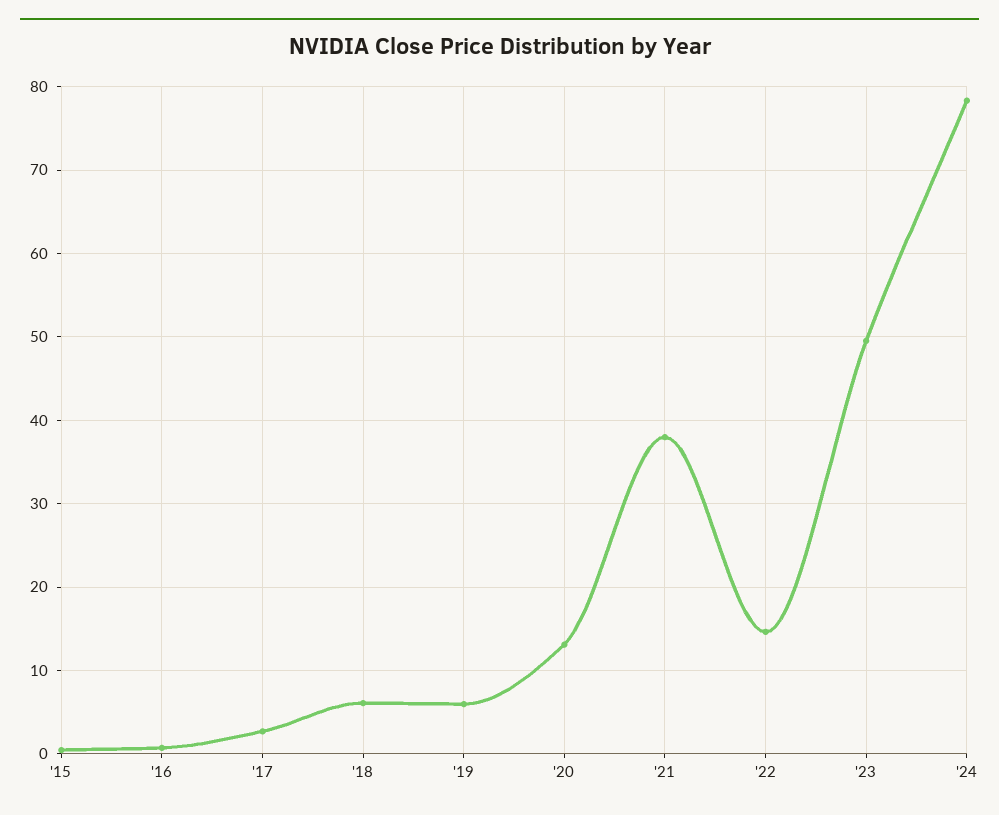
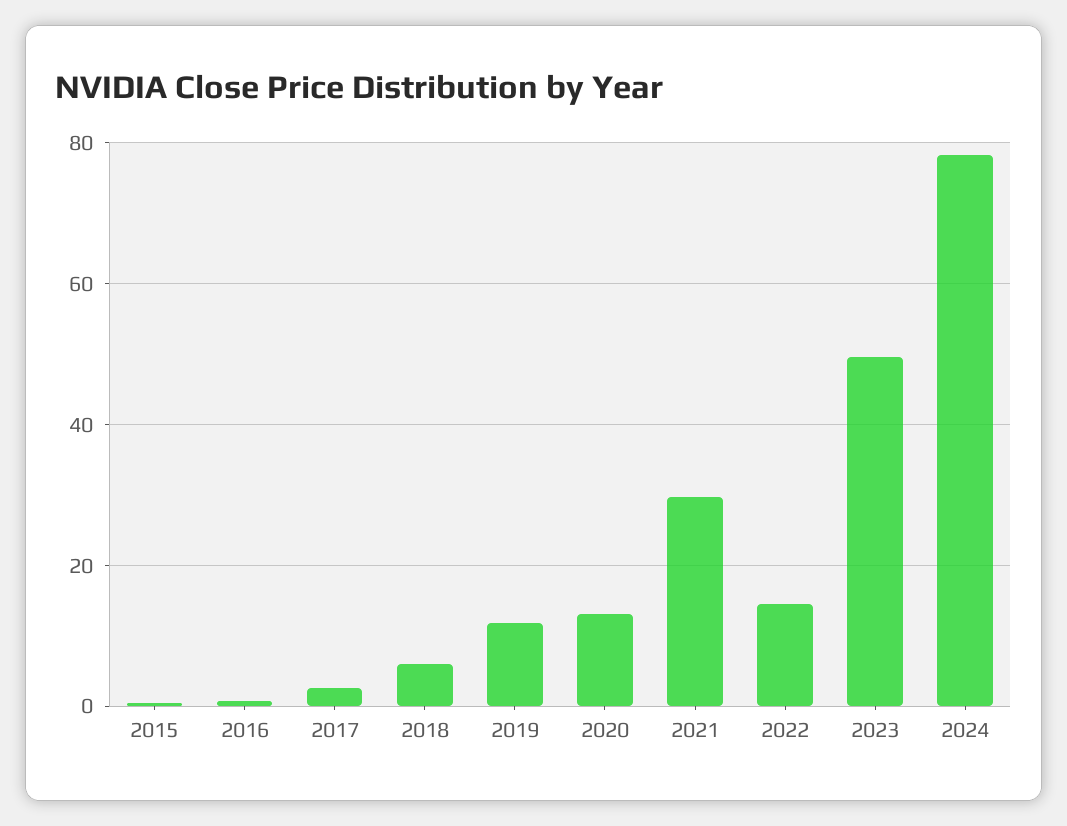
'19: 6 -> 12
'21: 38 -> 30

